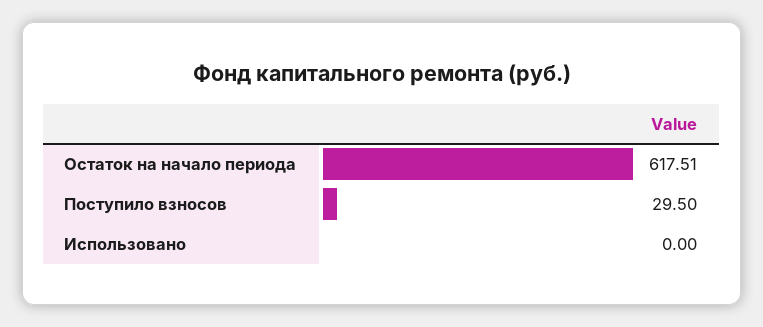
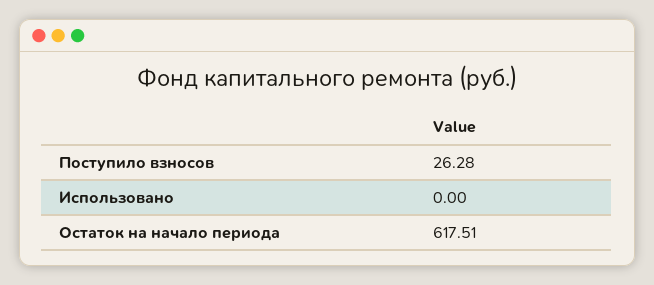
Поступило взносов: 29.5 -> 26.28

